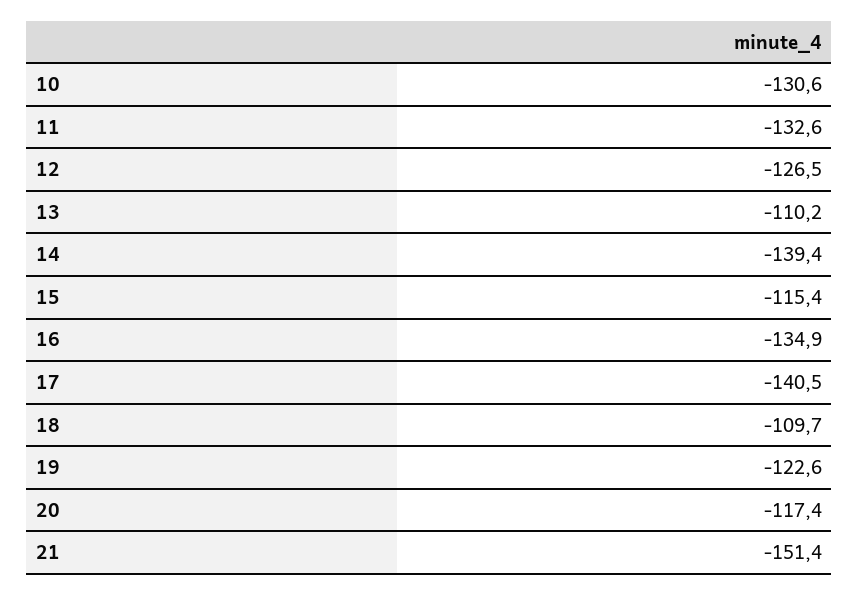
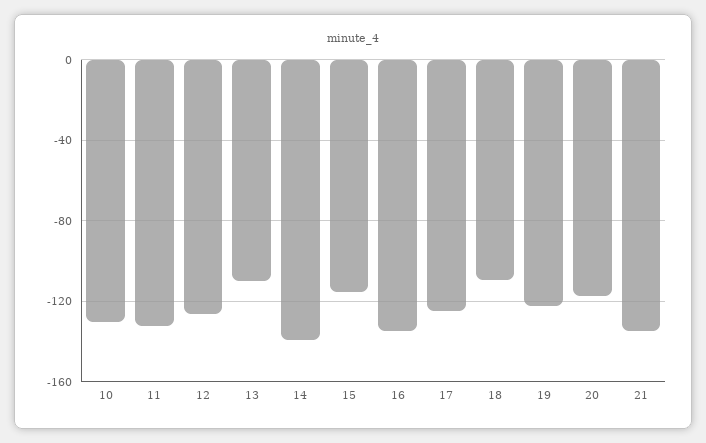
17: -140.5 -> -125
21: -151.4 -> -135

